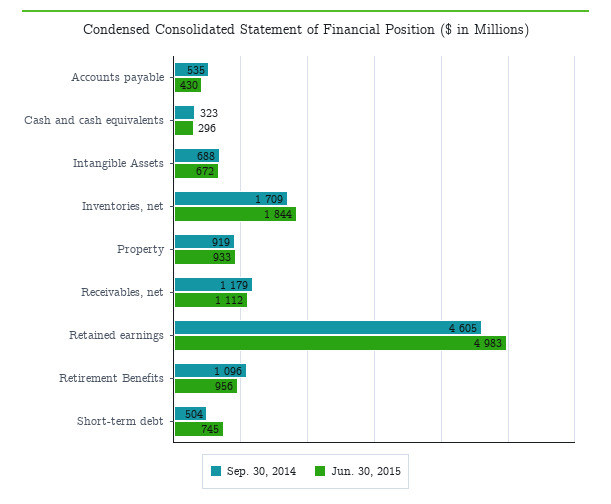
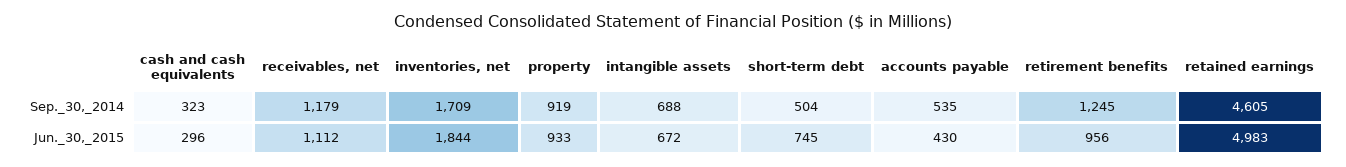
Sep. 30, 2014, Retirement Benefits: 1096 -> 1245

